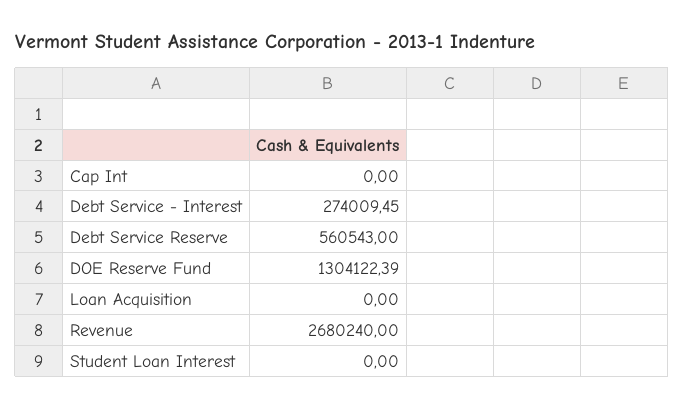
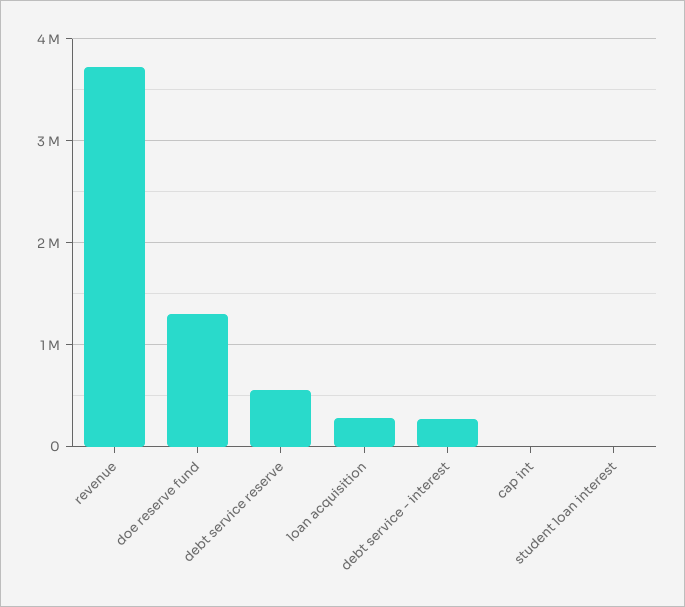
Loan Acquisition: 0 -> 300000
Revenue: 2680240 -> 3700000

